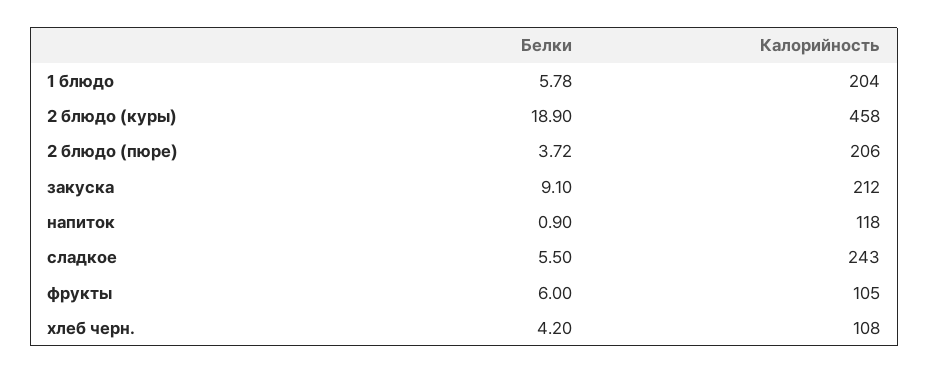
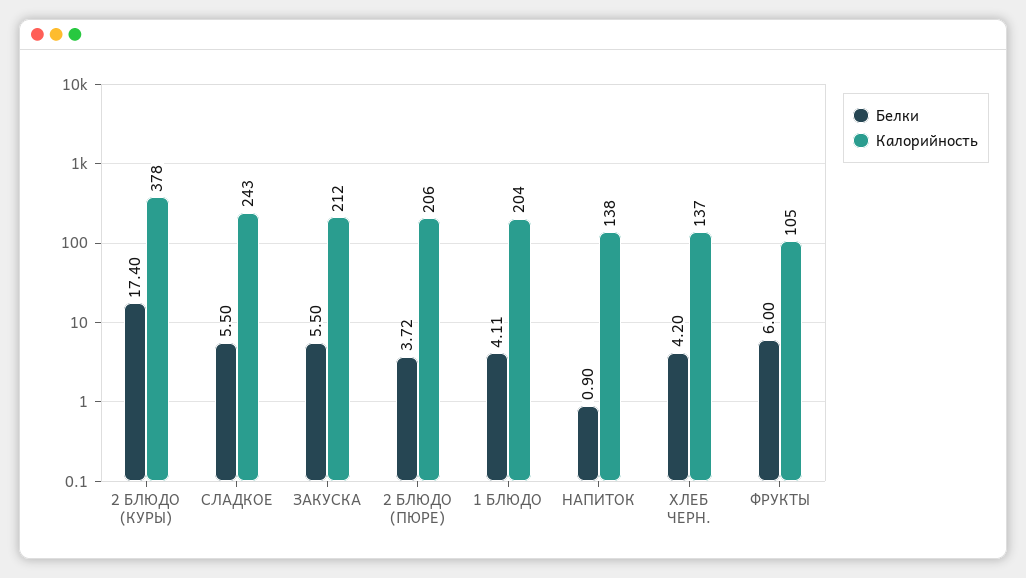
Белки, 1 блюдо: 5.78 -> 4.11
Белки, 2 блюдо (куры): 18.9 -> 17.4
Калорийность, 2 блюдо (куры): 458 -> 378
Белки, закуска: 9.1 -> 5.5
Калорийность, напиток: 118 -> 138
Калорийность, хлеб черн.: 108 -> 137

